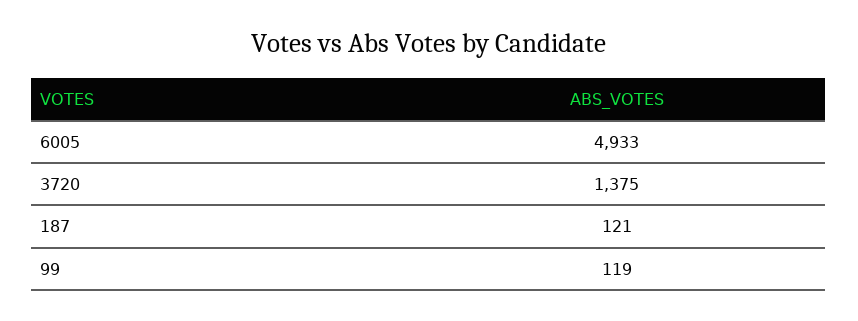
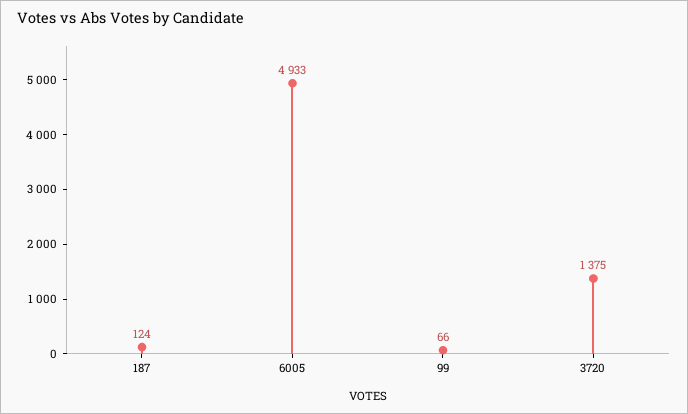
187: 121 -> 124
99: 119 -> 66

